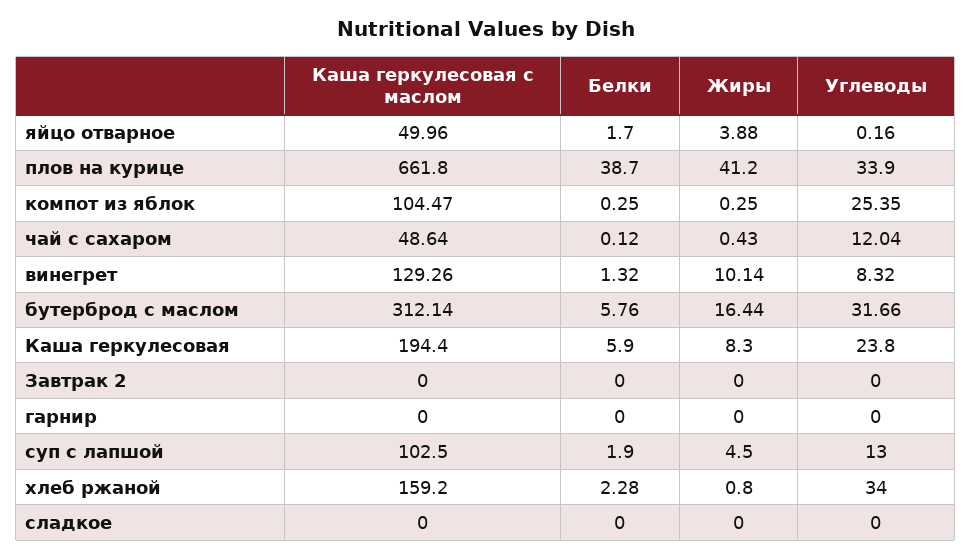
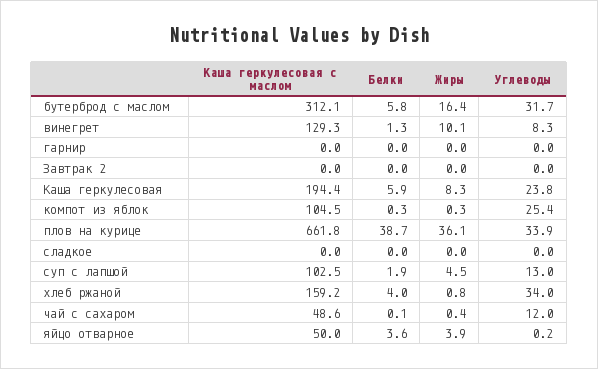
Белки, яйцо отварное: 1.7 -> 3.6
Жиры, плов на курице: 41.2 -> 36.1
Белки, хлеб ржаной: 2.28 -> 4

